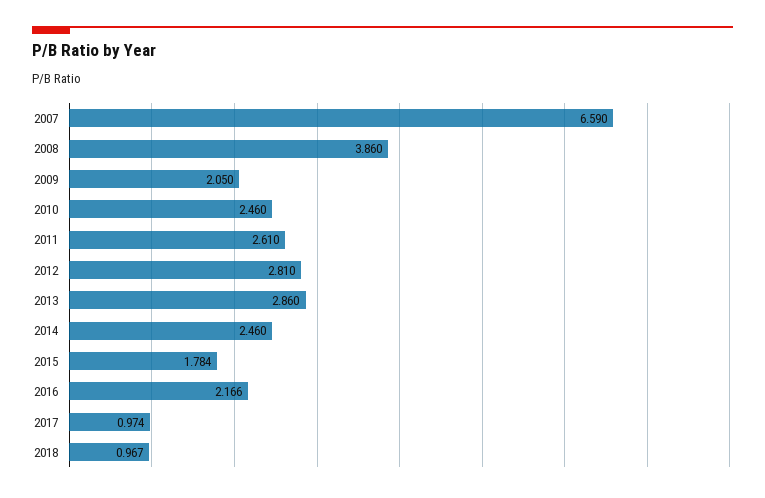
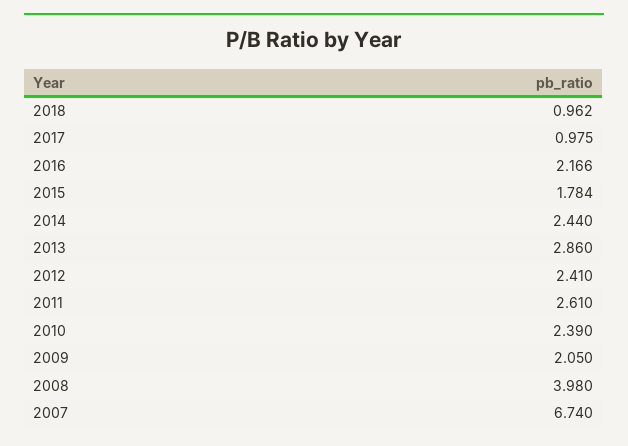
2007: 6.59 -> 6.74
2008: 3.86 -> 3.98
2010: 2.46 -> 2.39
2012: 2.81 -> 2.41
2014: 2.46 -> 2.44
2017: 0.974 -> 0.975
2018: 0.967 -> 0.962

